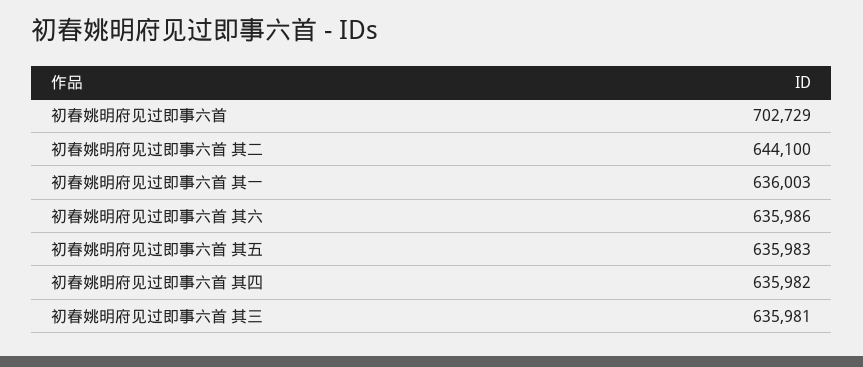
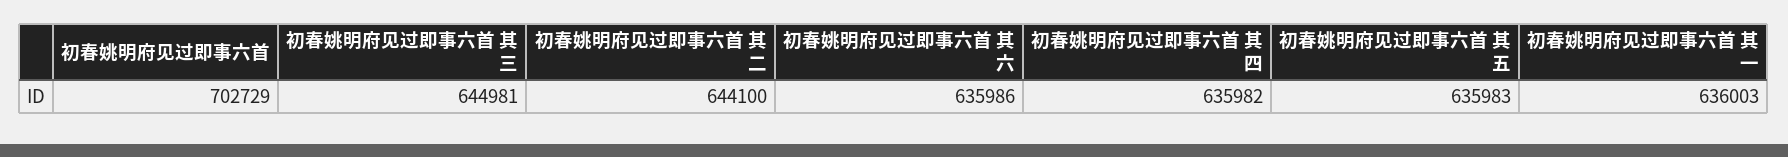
初春姚明府见过即事六首 其三: 635981 -> 644981

